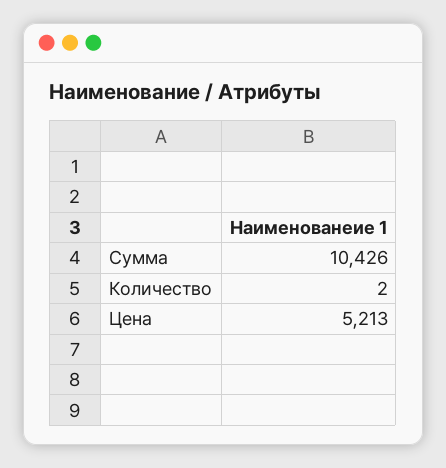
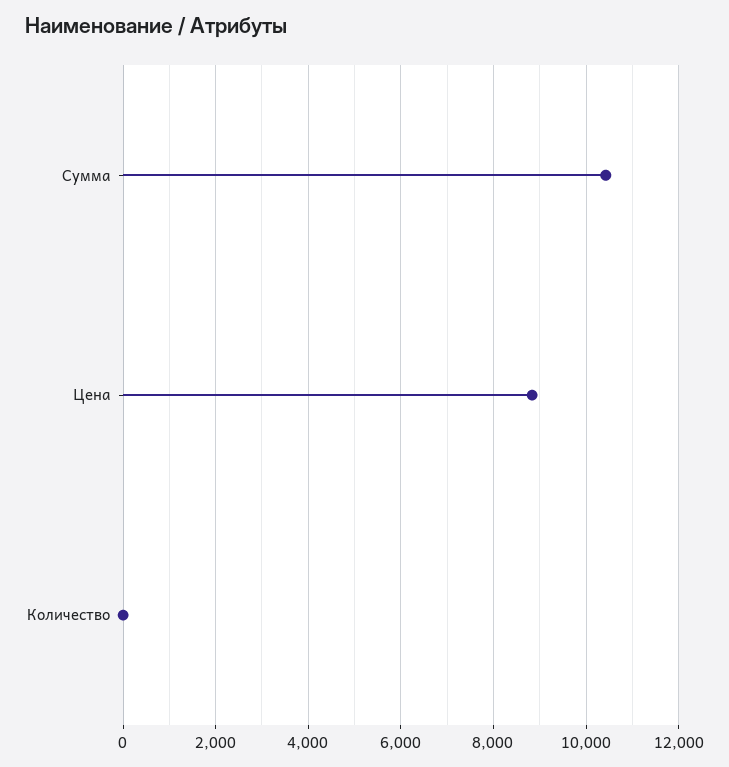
Цена: 5213 -> 8800

